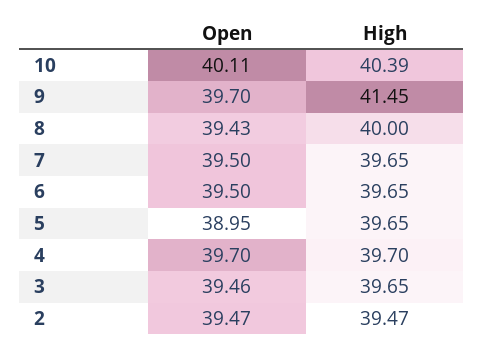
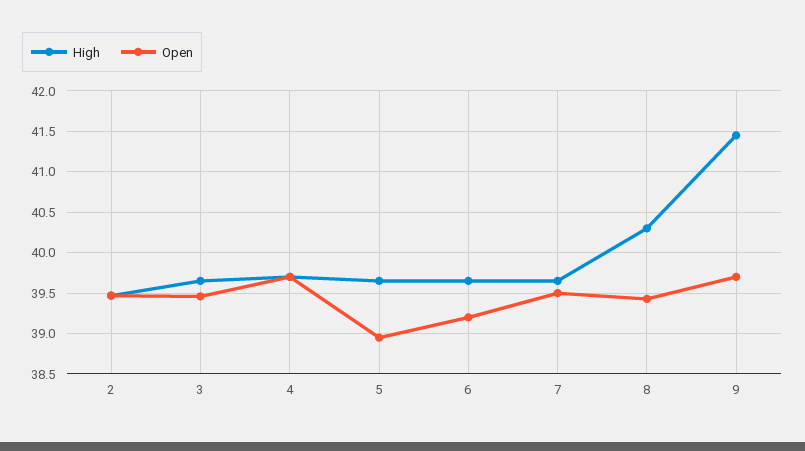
Open, 10: 40.11 -> none
High, 10: 40.39 -> none
High, 8: 40 -> 40.3
Open, 6: 39.5 -> 39.2

